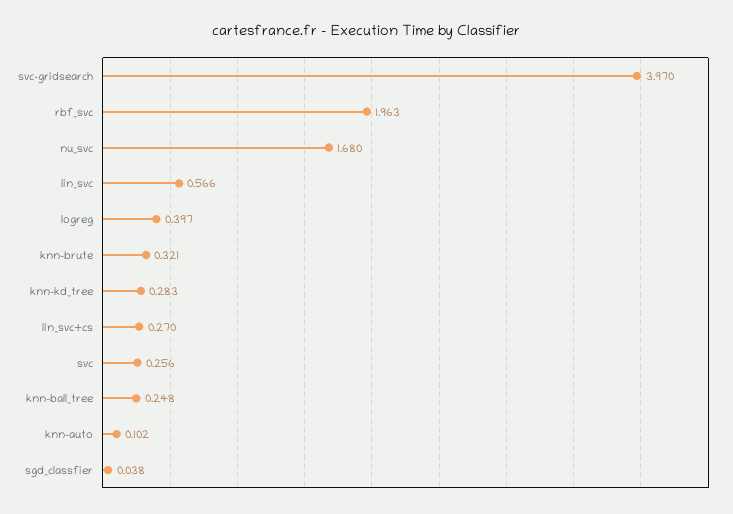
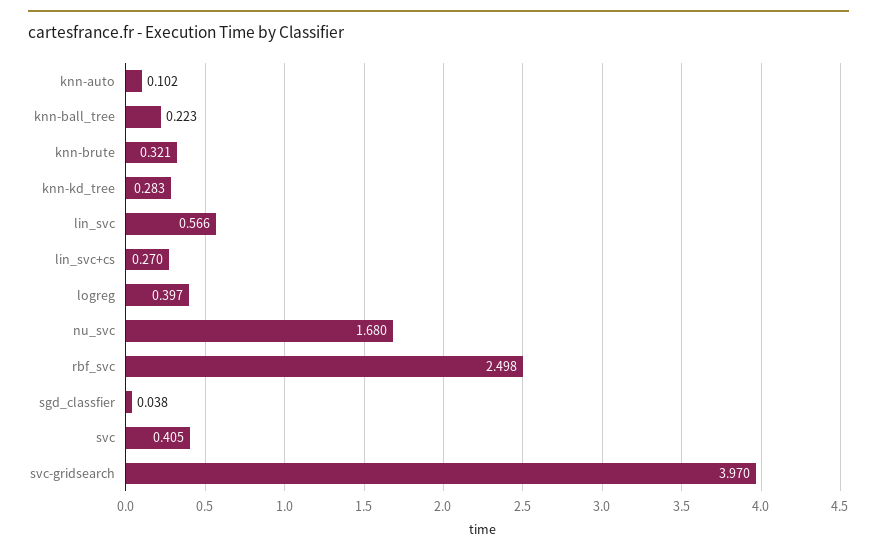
rbf_svc: 1.963 -> 2.498
svc: 0.256 -> 0.405
knn-ball_tree: 0.248 -> 0.223

